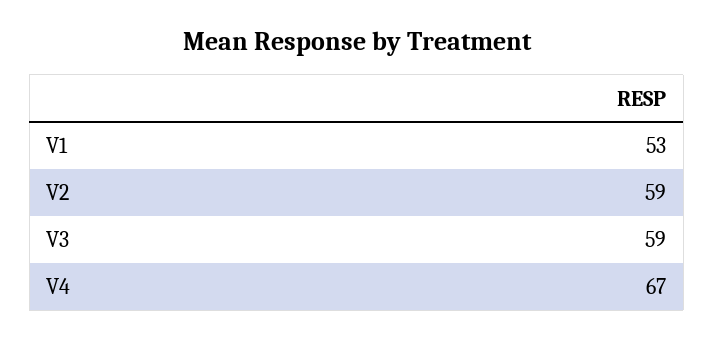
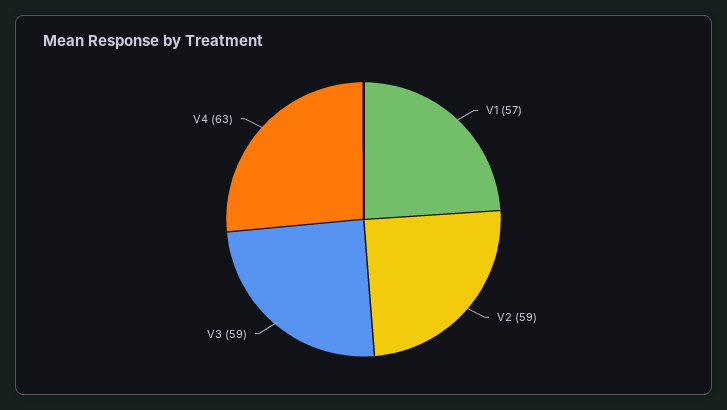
V1: 53 -> 57
V4: 67 -> 63

